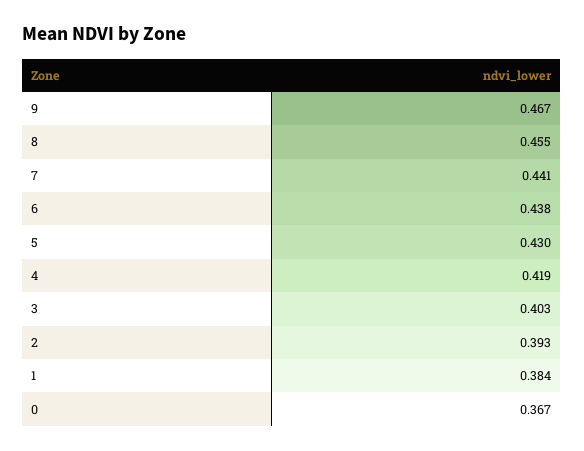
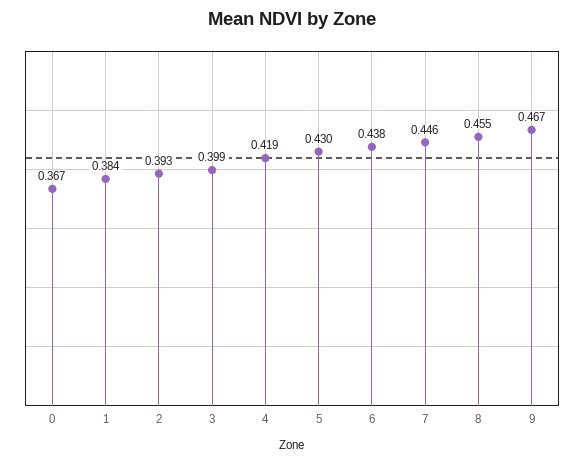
7: 0.441 -> 0.446
3: 0.403 -> 0.399

